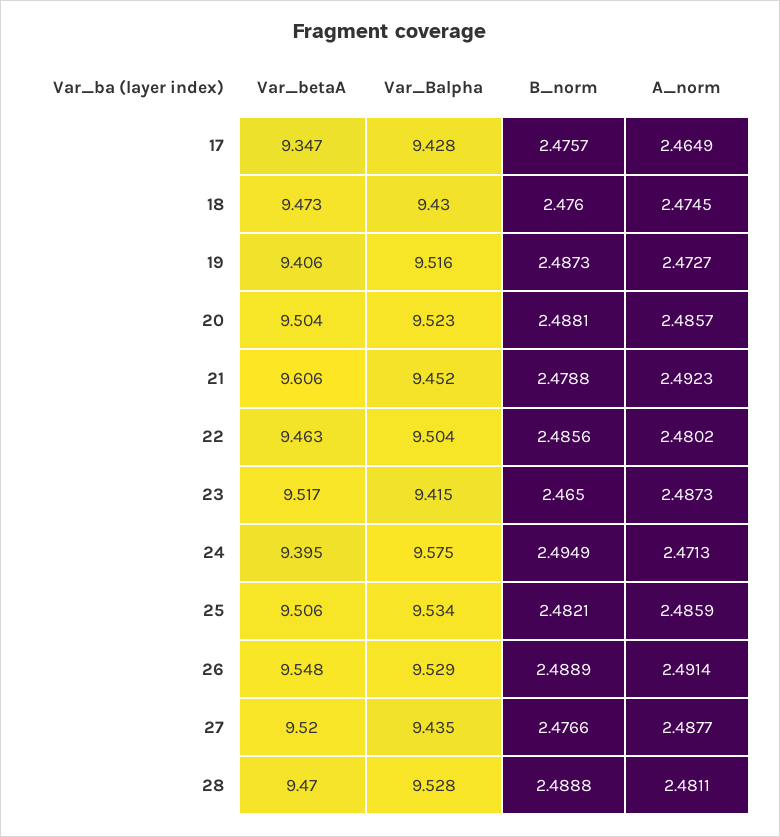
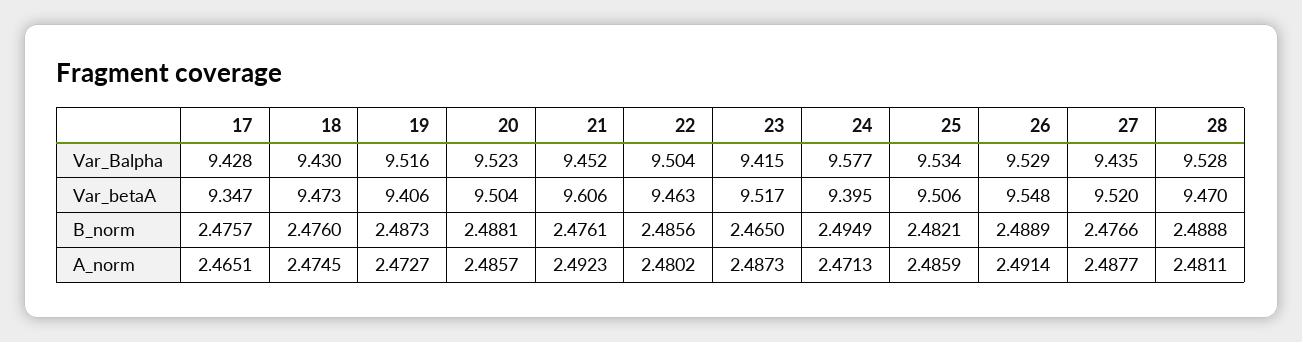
A_norm, 17: 2.4649 -> 2.4651
B_norm, 21: 2.4788 -> 2.4761
Var_Balpha, 24: 9.575 -> 9.577

